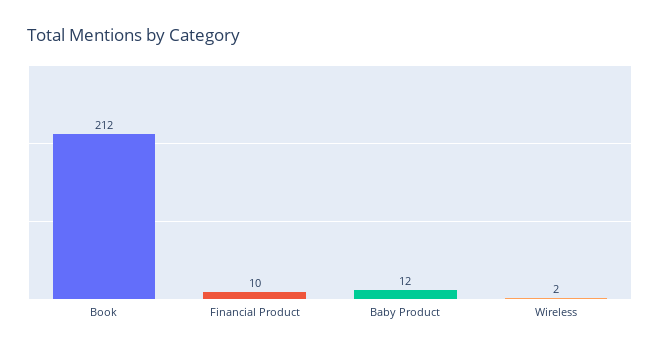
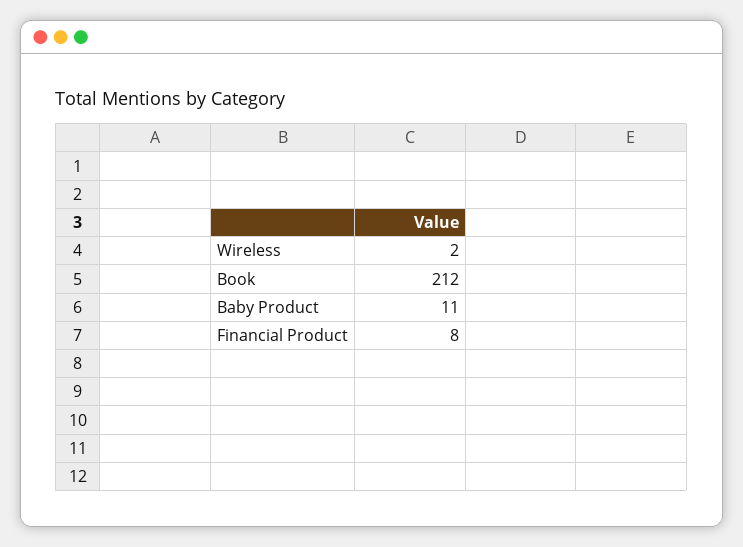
Financial Product: 10 -> 8
Baby Product: 12 -> 11

